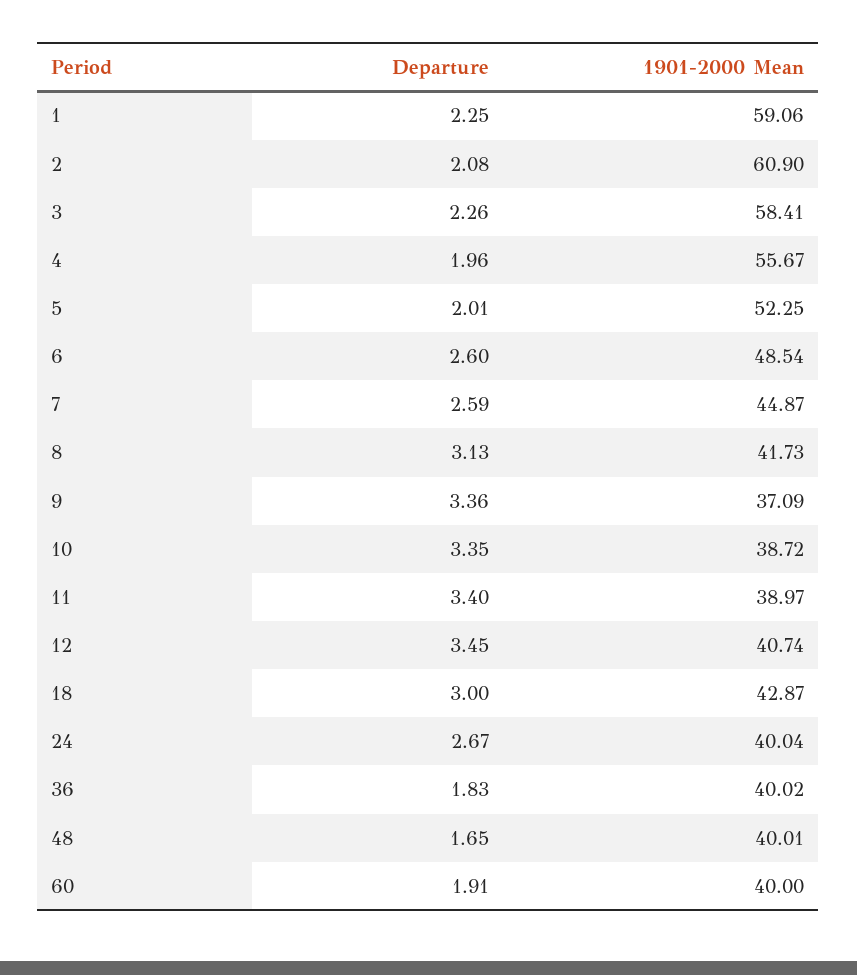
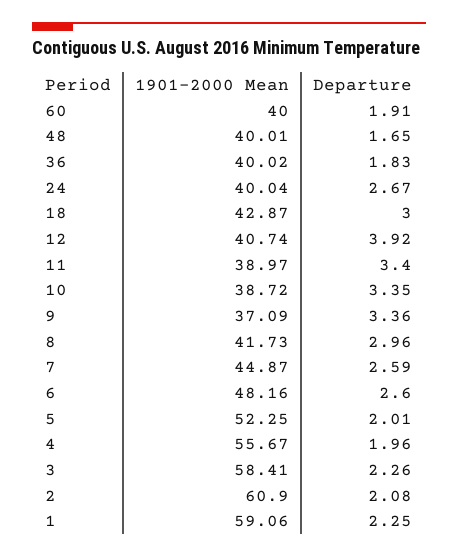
1901-2000 Mean, 6: 48.54 -> 48.16
Departure, 8: 3.13 -> 2.96
Departure, 12: 3.45 -> 3.92

